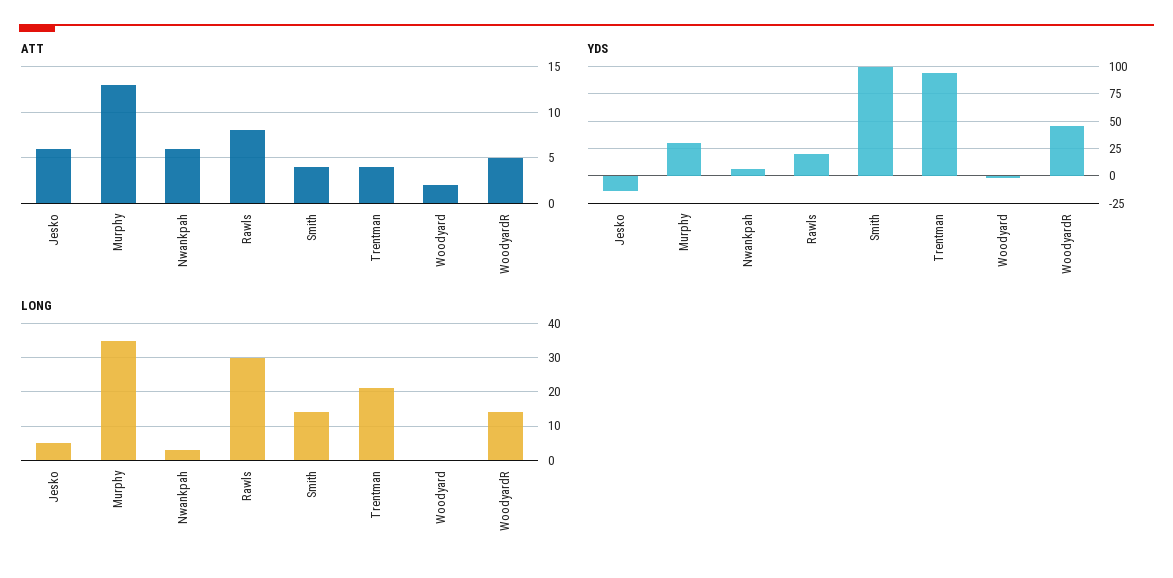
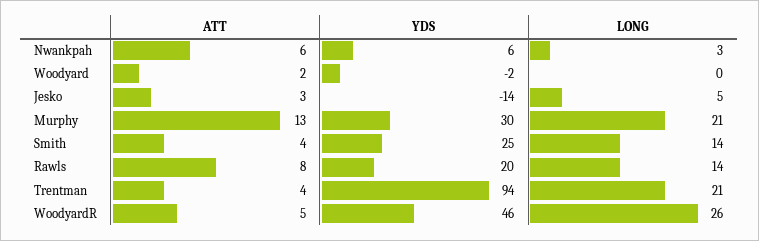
ATT, Jesko: 6 -> 3
YDS, Smith: 100 -> 25
LONG, Murphy: 35 -> 21
LONG, Rawls: 30 -> 14
LONG, WoodyardR: 15 -> 26

